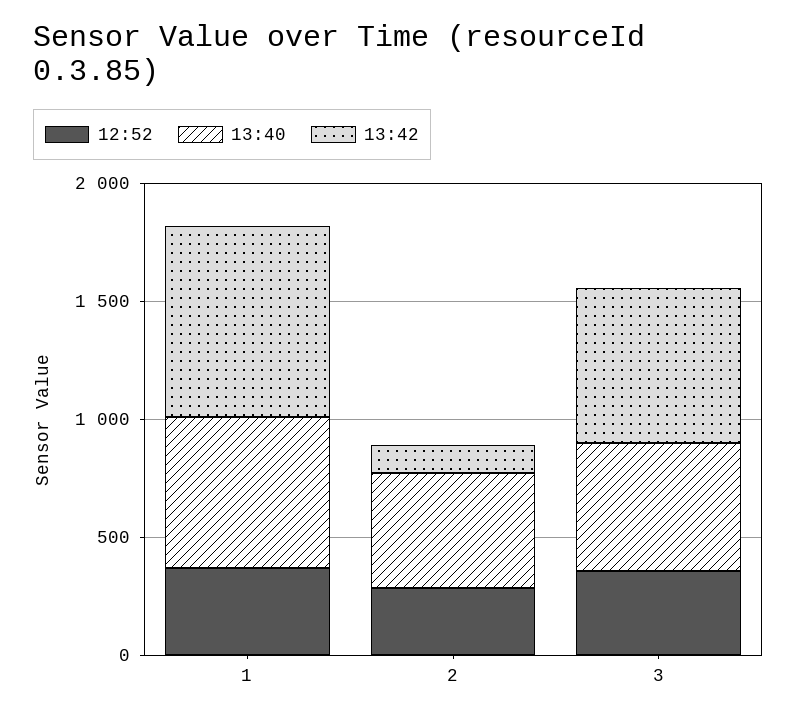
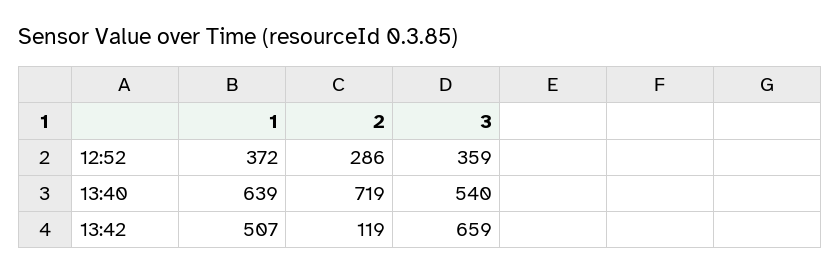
13:42, 1: 800 -> 507
13:40, 2: 500 -> 719

